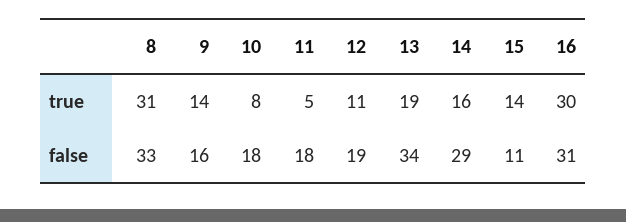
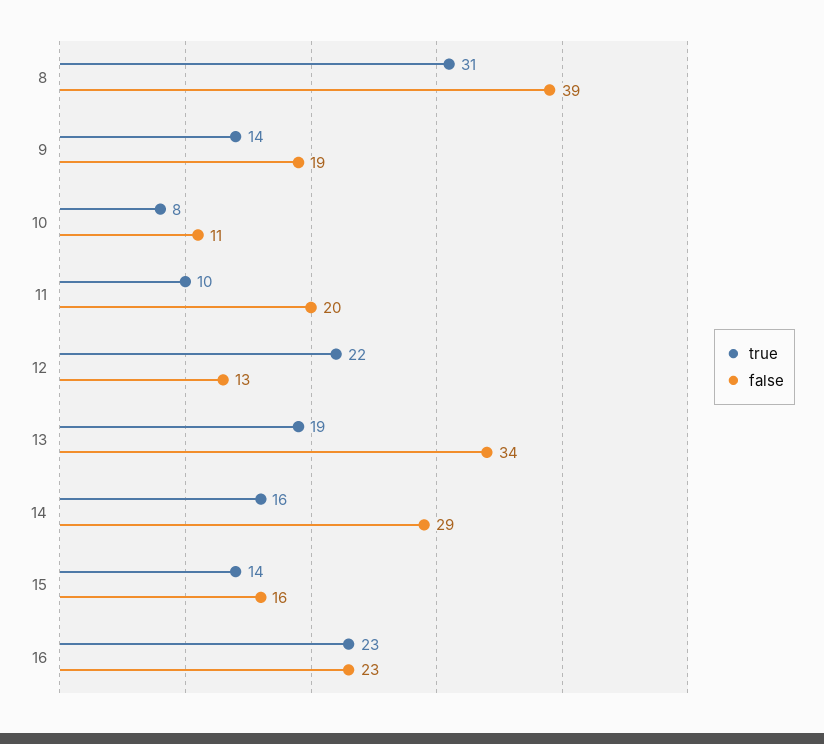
true, 11: 5 -> 10
true, 12: 11 -> 22
true, 16: 30 -> 23
false, 8: 33 -> 39
false, 9: 16 -> 19
false, 10: 18 -> 11
false, 11: 18 -> 20
false, 12: 19 -> 13
false, 15: 11 -> 16
false, 16: 31 -> 23

